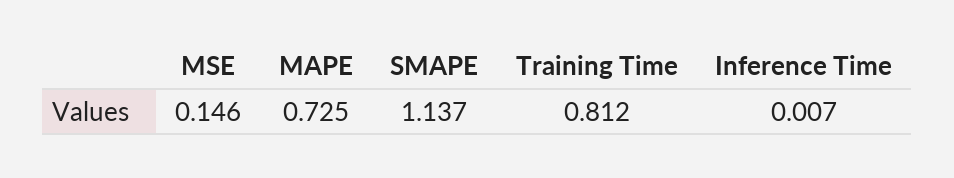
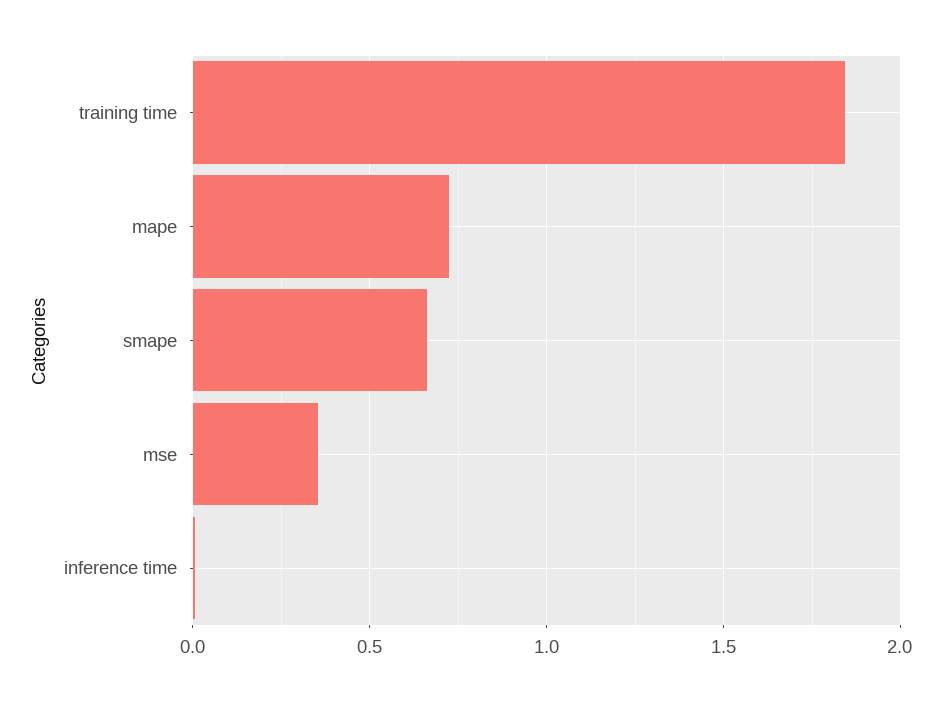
MSE: 0.146 -> 0.35
SMAPE: 1.137 -> 0.65
Training Time: 0.812 -> 1.85

